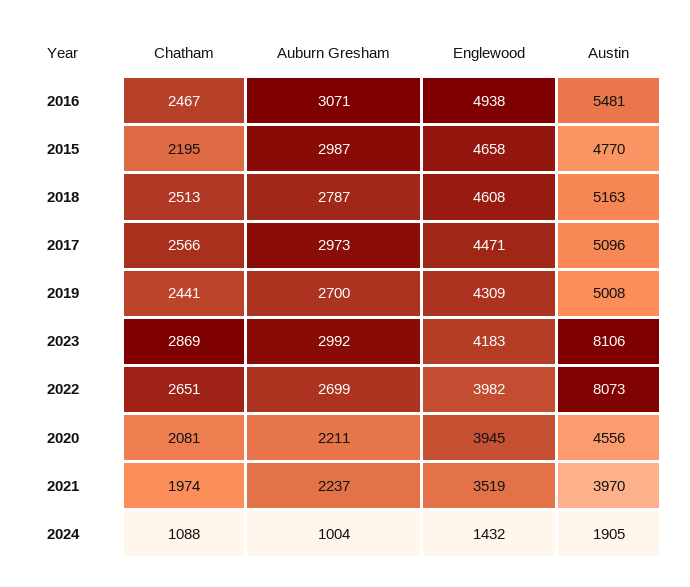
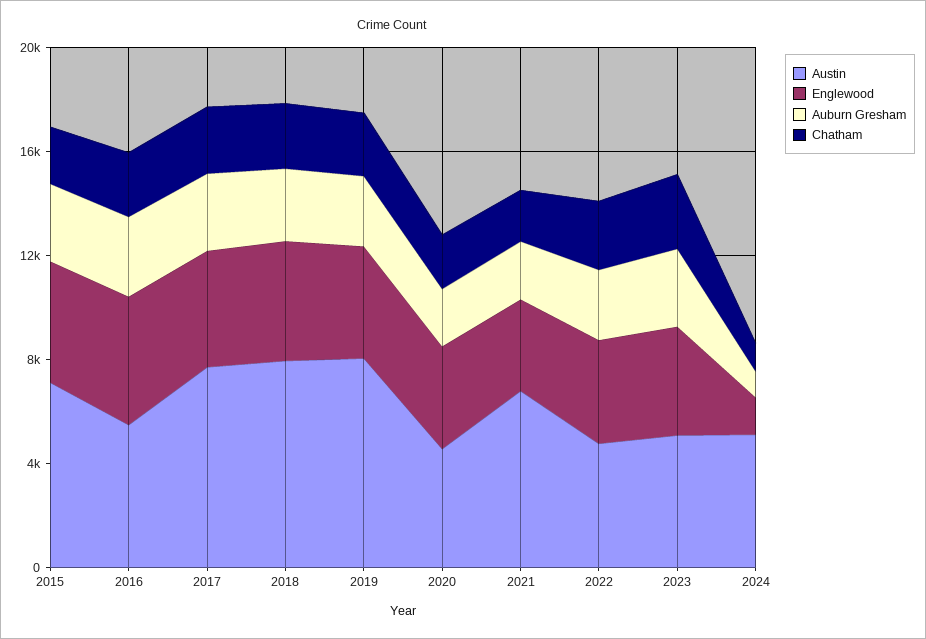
Austin, 2015: 4770 -> 7000
Austin, 2018: 5163 -> 8000
Austin, 2017: 5096 -> 8000
Austin, 2019: 5008 -> 8000
Austin, 2023: 8106 -> 5000
Austin, 2022: 8073 -> 5000
Austin, 2021: 3970 -> 7000
Austin, 2024: 1905 -> 5000

